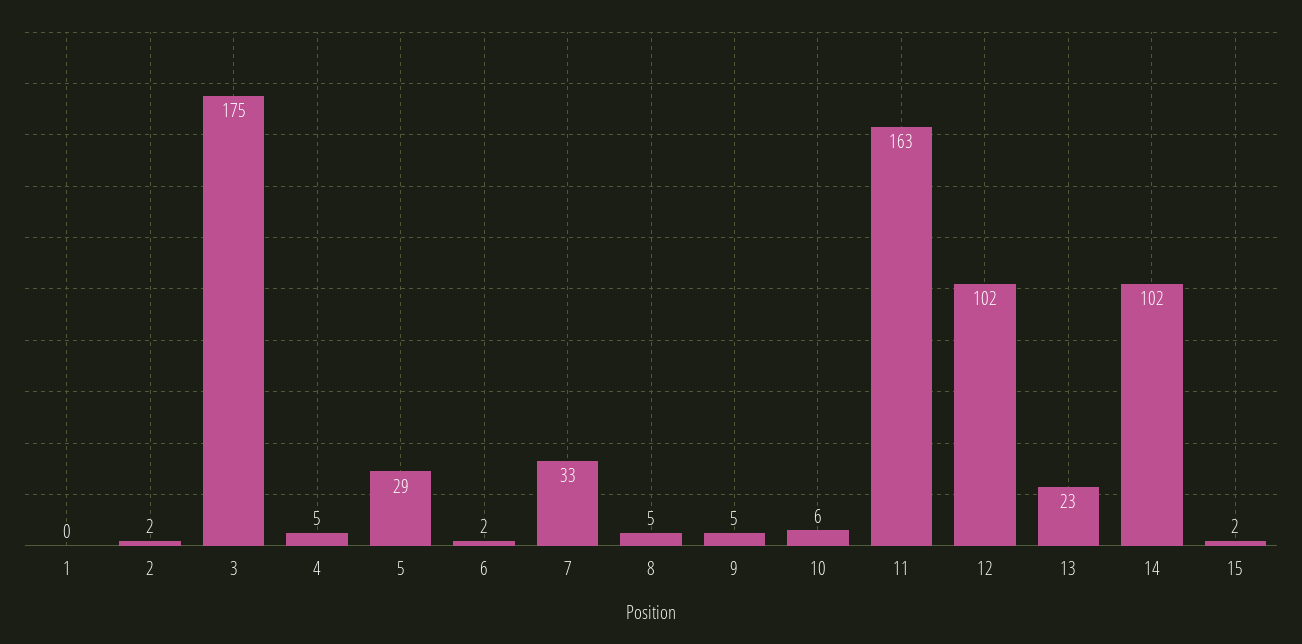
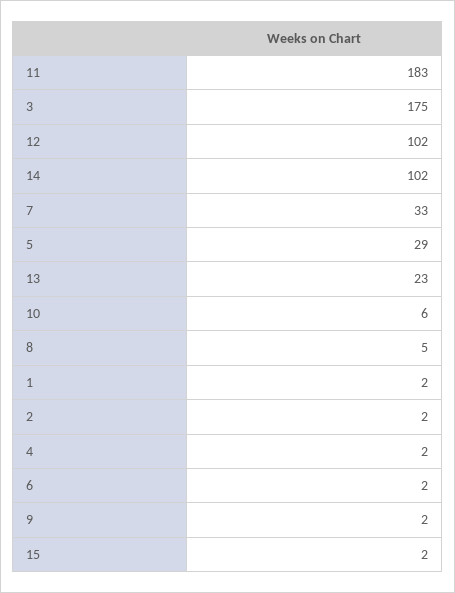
1: 0 -> 2
4: 5 -> 2
9: 5 -> 2
11: 163 -> 183

